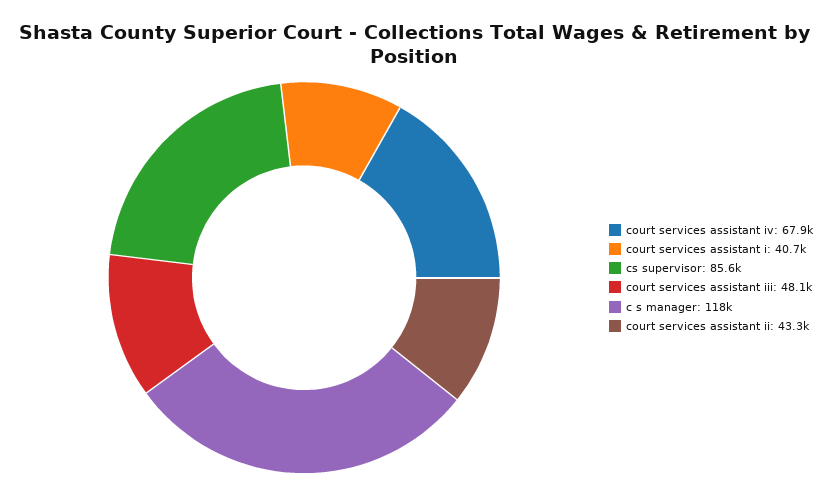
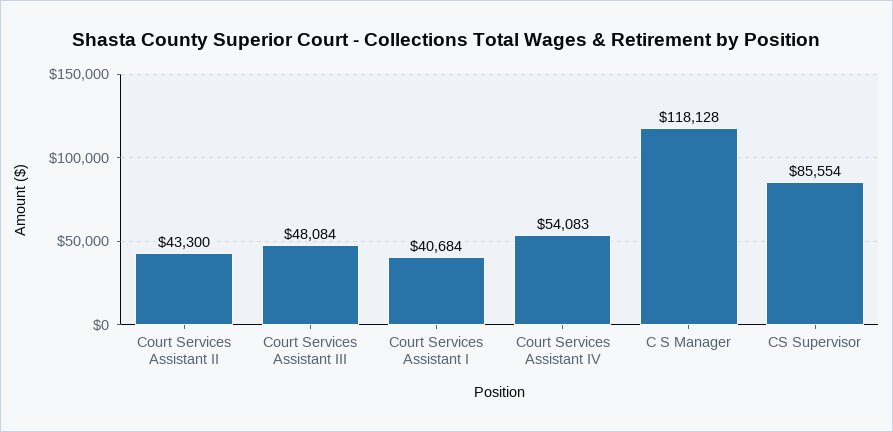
court services assistant iv: 67900 -> 54083

